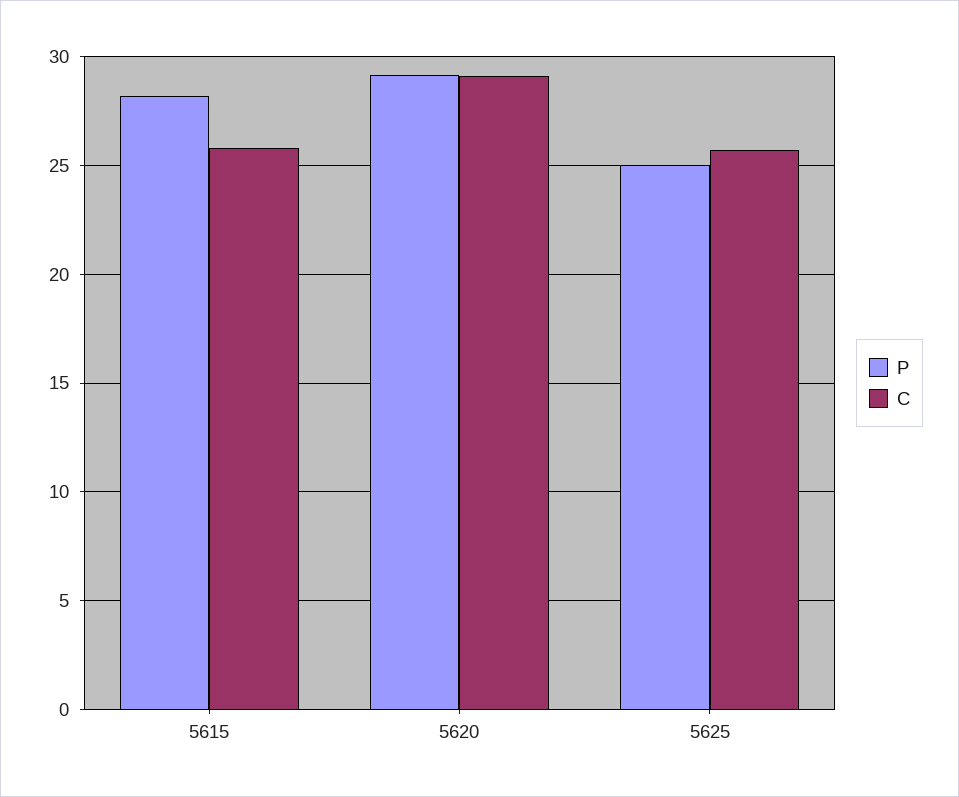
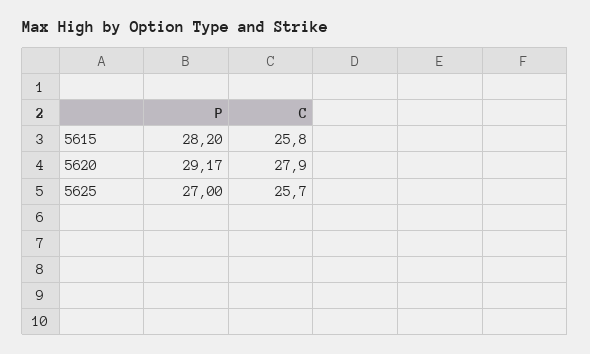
C, 5620: 29 -> 27.9
P, 5625: 25 -> 27

